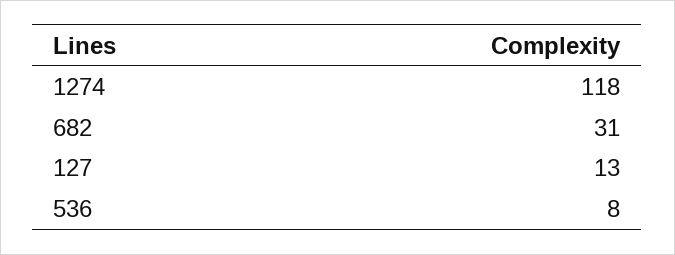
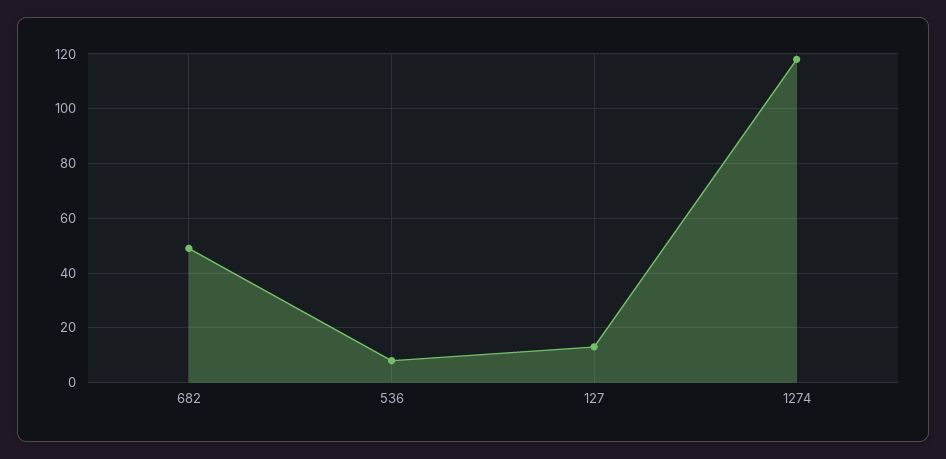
682: 31 -> 50

